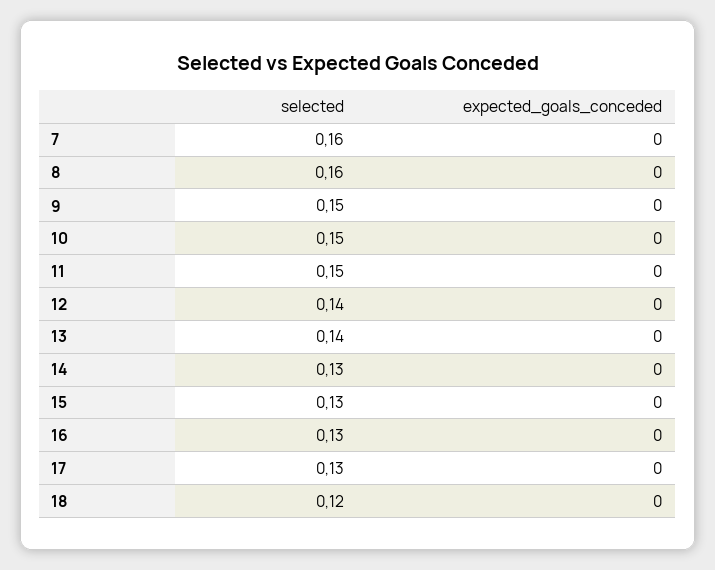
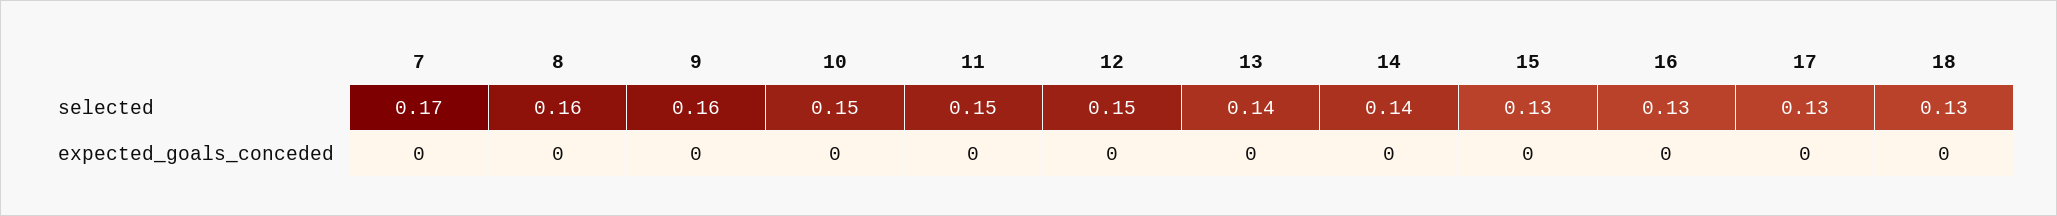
selected, 7: 0.16 -> 0.17
selected, 9: 0.15 -> 0.16
selected, 12: 0.14 -> 0.15
selected, 14: 0.13 -> 0.14
selected, 18: 0.12 -> 0.13

